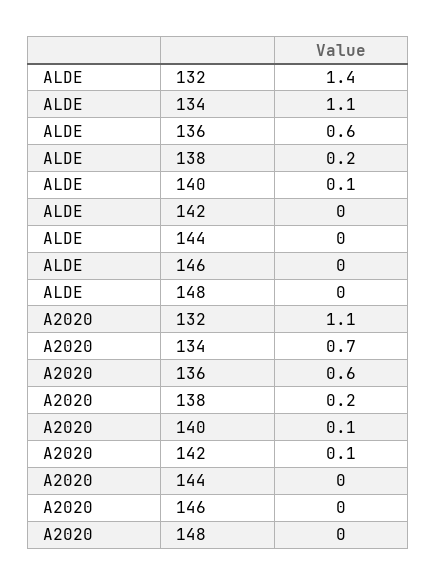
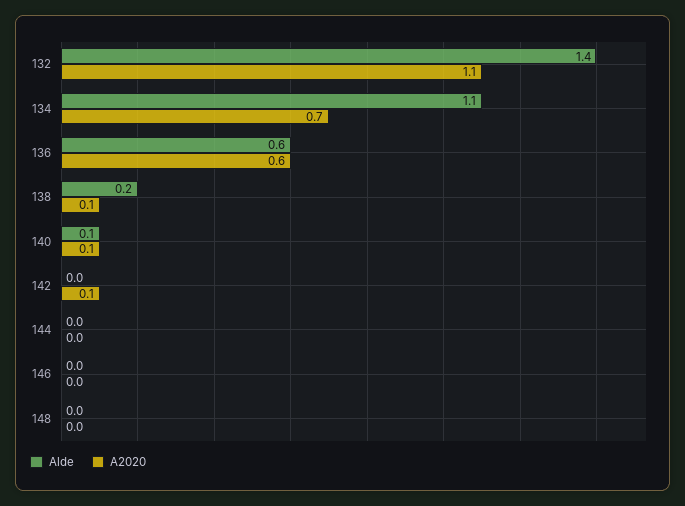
A2020, 138: 0.2 -> 0.1

